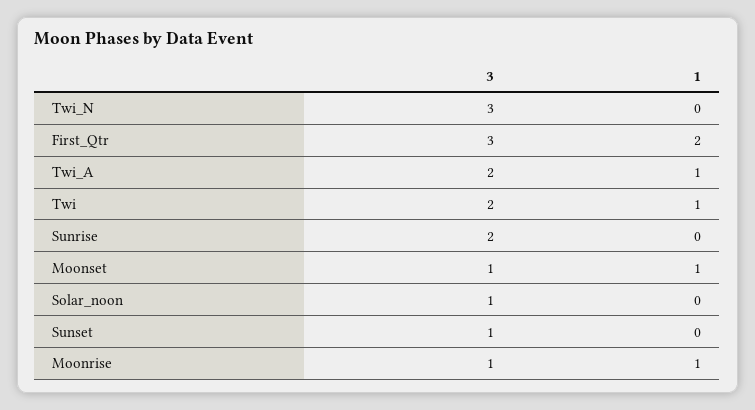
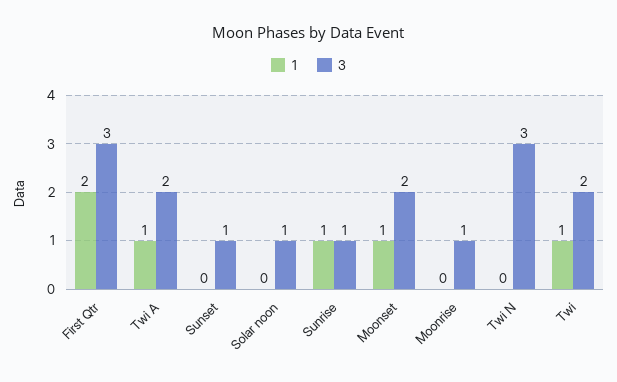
3, Sunrise: 2 -> 1
1, Sunrise: 0 -> 1
3, Moonset: 1 -> 2
1, Moonrise: 1 -> 0

